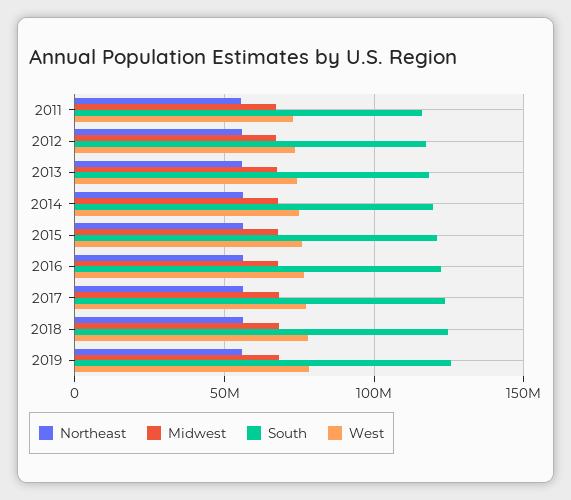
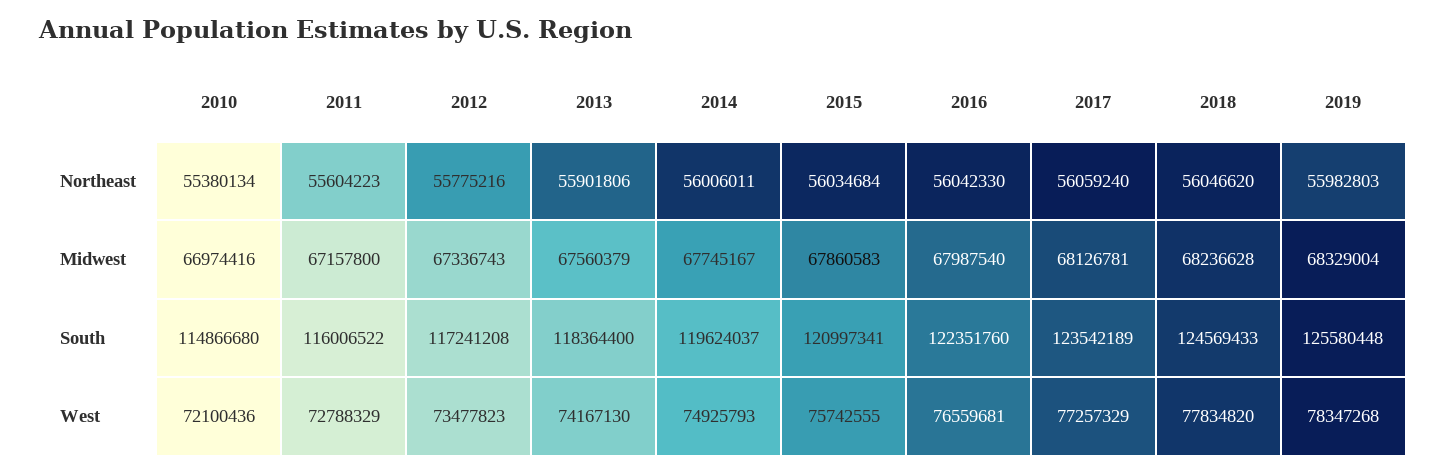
Northeast, 2010: none -> 55380134
Midwest, 2010: none -> 66974416
South, 2010: none -> 114866680
West, 2010: none -> 72100436

